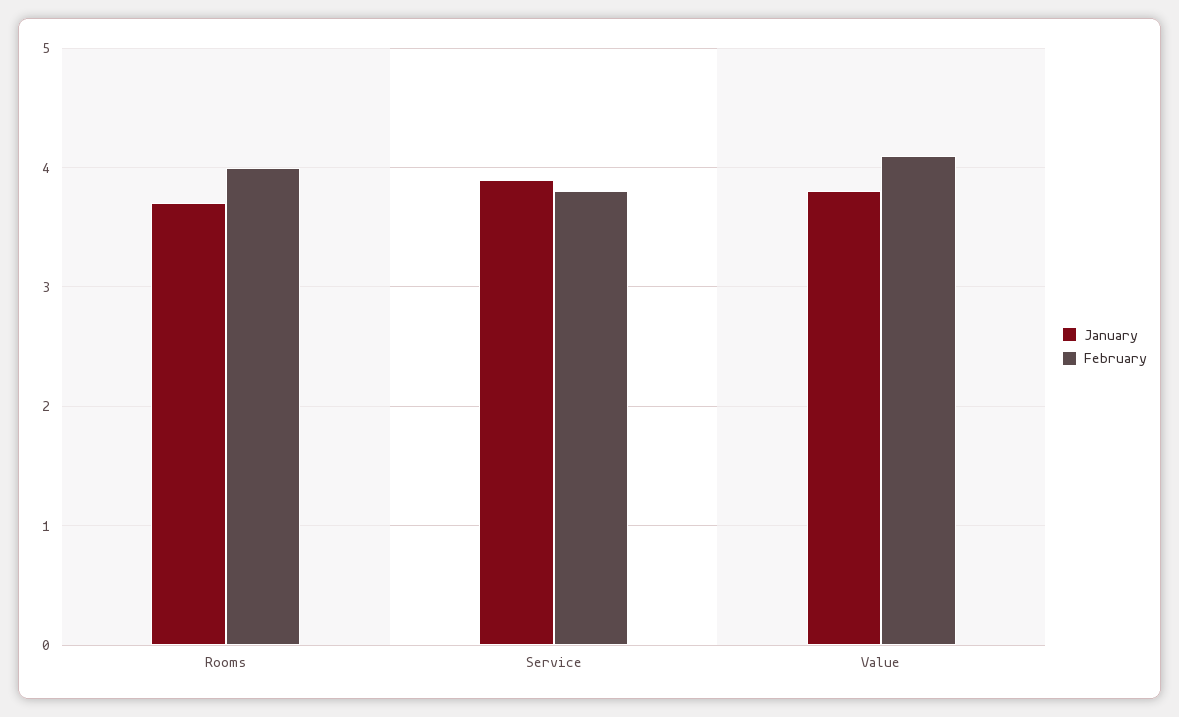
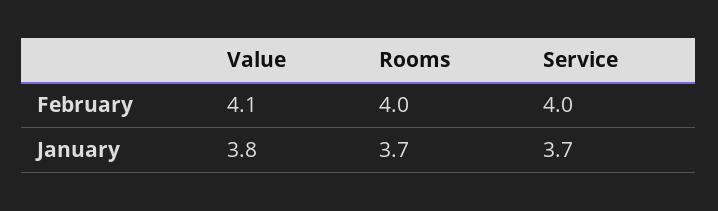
January, Service: 3.9 -> 3.7
February, Service: 3.8 -> 4

